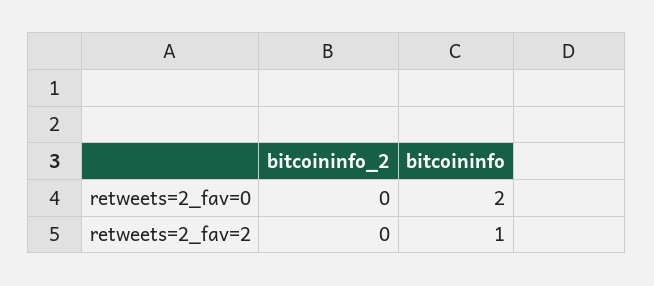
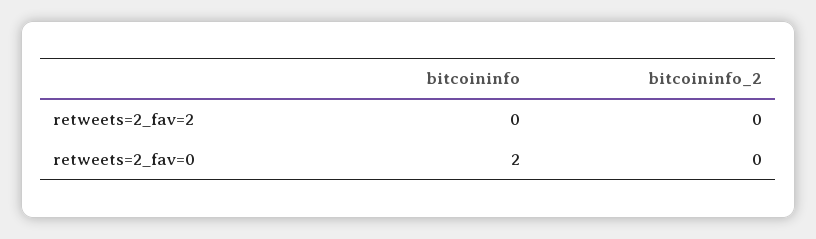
bitcoininfo, retweets=2_fav=2: 1 -> 0

